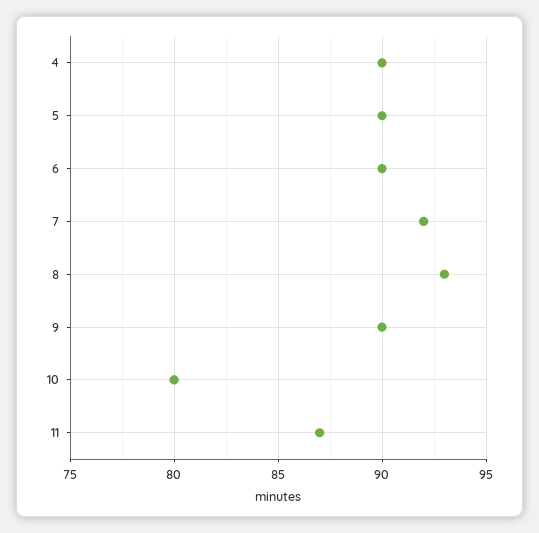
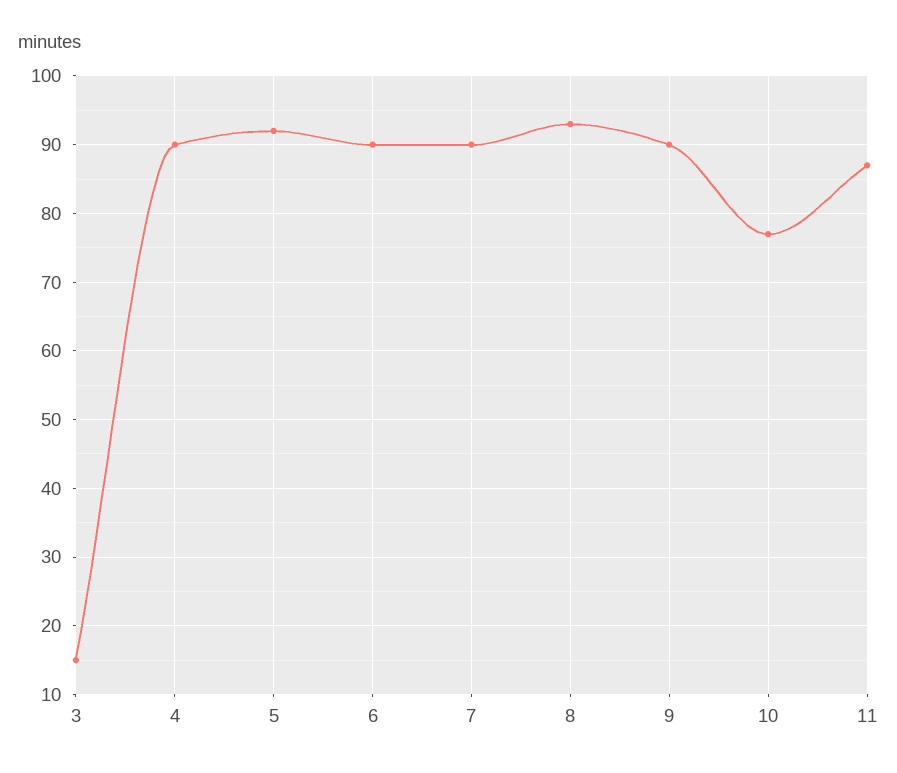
5: 90 -> 92
7: 92 -> 90
10: 80 -> 77
3: none -> 15

